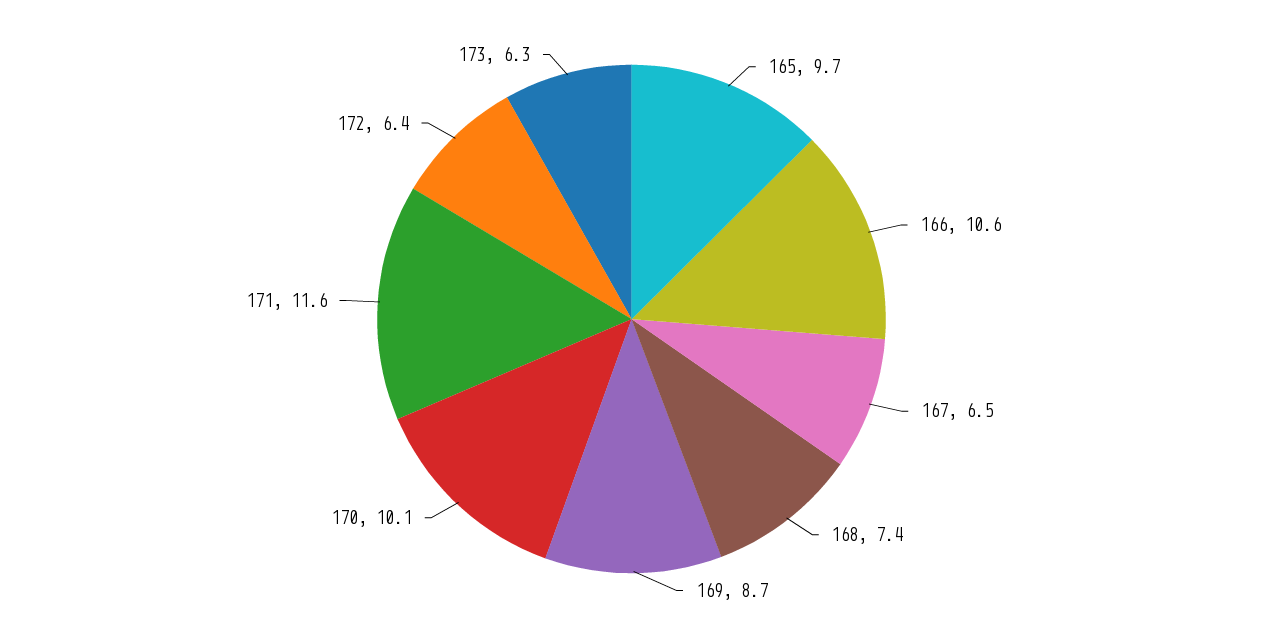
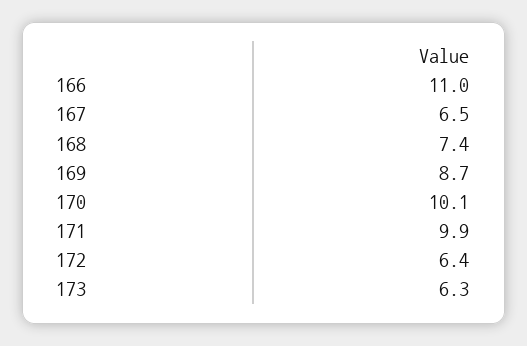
165: 9.7 -> none
166: 10.6 -> 11
171: 11.6 -> 9.9

